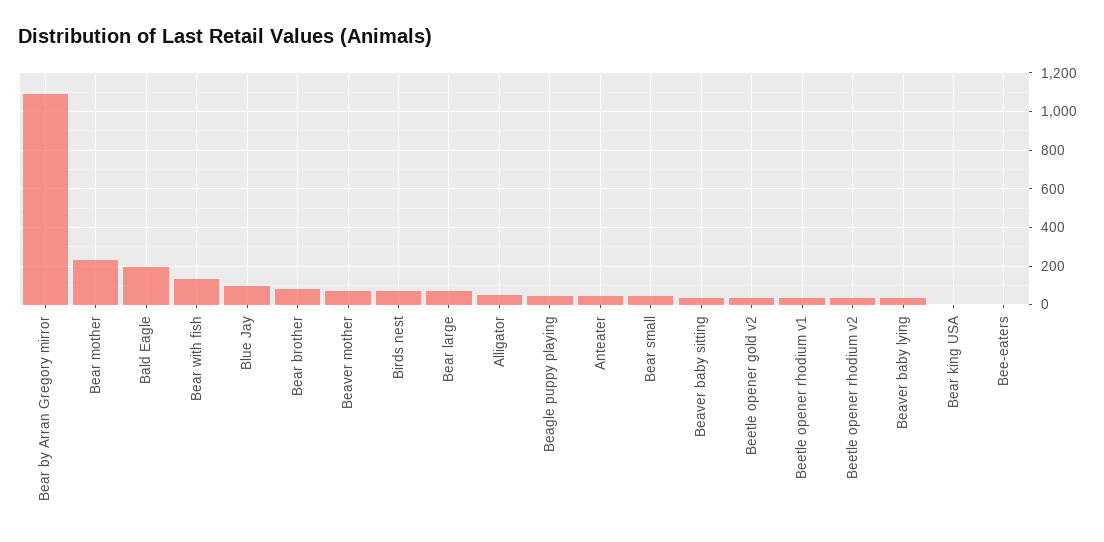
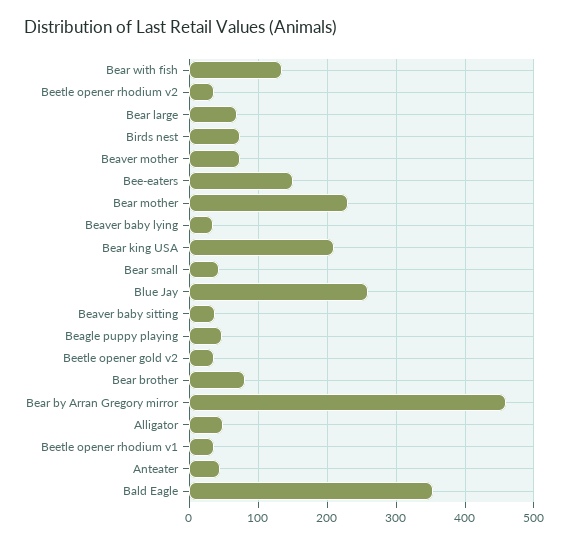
Bear by Arran Gregory mirror: 1100 -> 460
Bald Eagle: 200 -> 350
Blue Jay: 100 -> 260
Bear king USA: 0 -> 210
Bee-eaters: 0 -> 150

